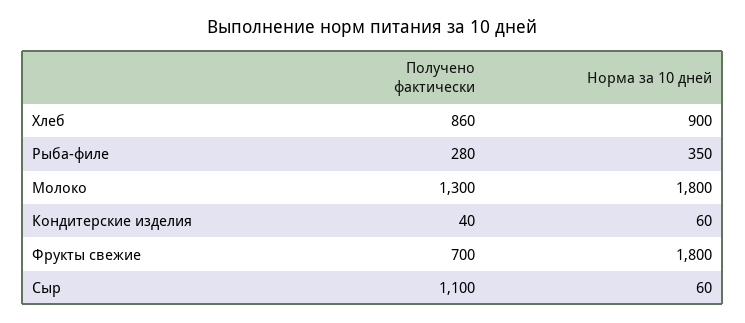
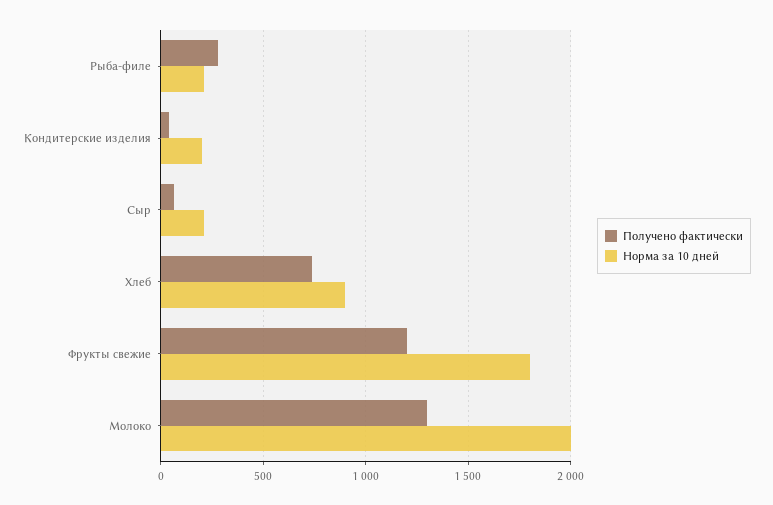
Получено фактически, Хлеб: 860 -> 750
Норма за 10 дней, Рыба-филе: 350 -> 200
Норма за 10 дней, Молоко: 1800 -> 2000
Норма за 10 дней, Кондитерские изделия: 60 -> 200
Получено фактически, Фрукты свежие: 700 -> 1200
Получено фактически, Сыр: 1100 -> 50
Норма за 10 дней, Сыр: 60 -> 200

